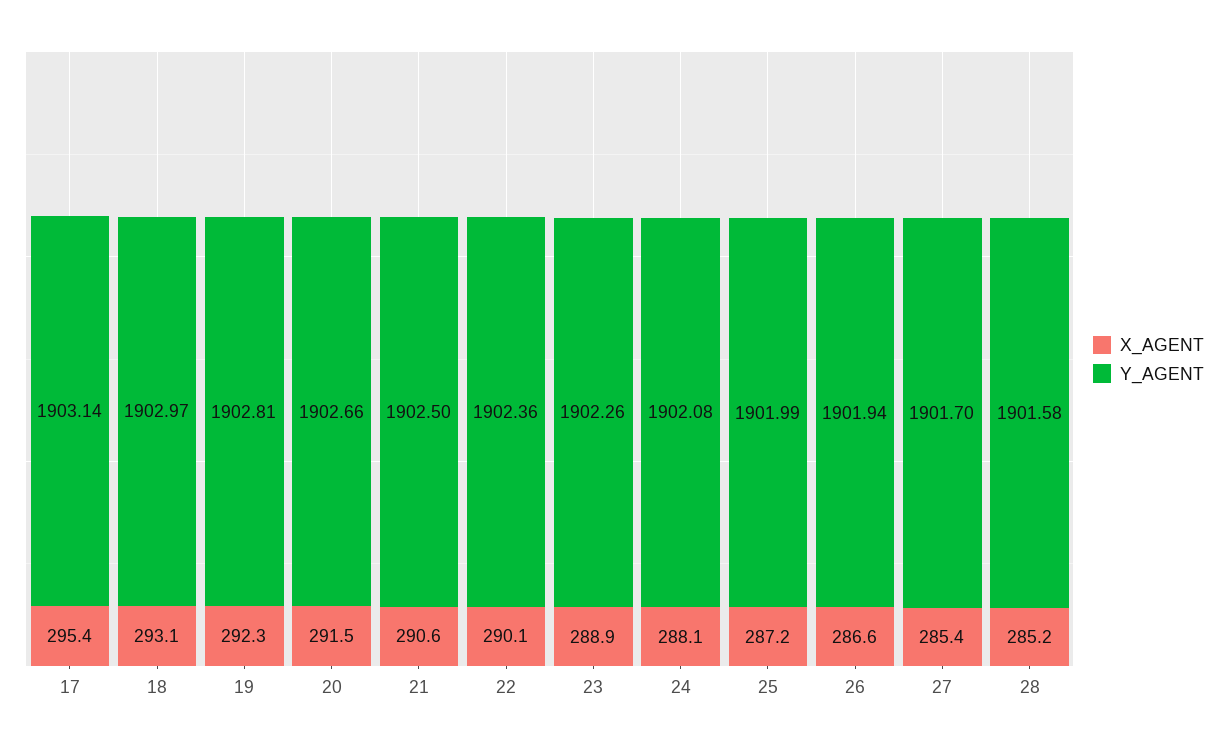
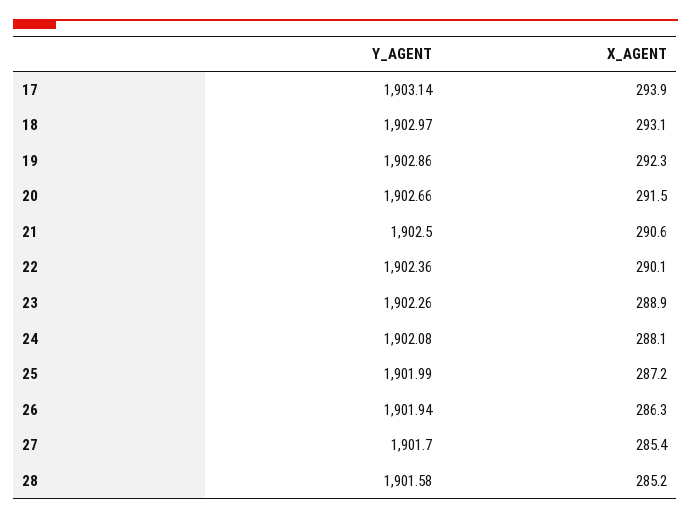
X_AGENT, 17: 295.4 -> 293.9
Y_AGENT, 19: 1902.81 -> 1902.86
X_AGENT, 26: 286.6 -> 286.3

